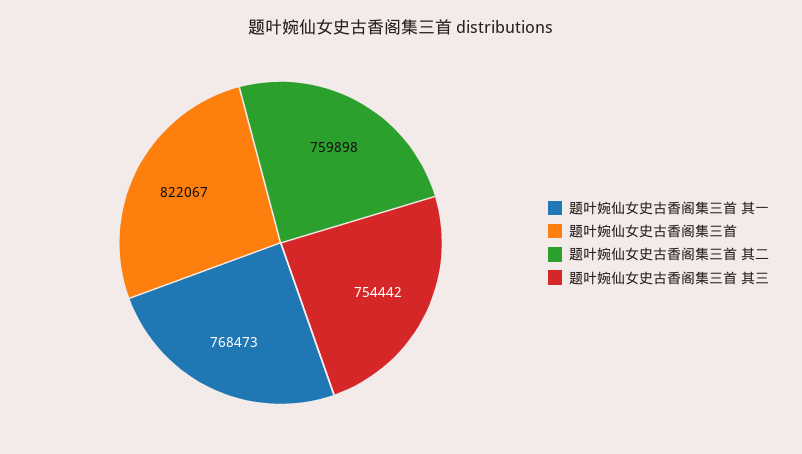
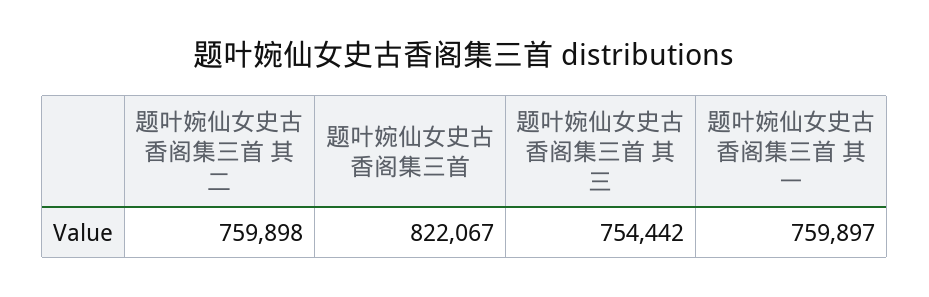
题叶婉仙女史古香阁集三首 其一: 768473 -> 759897

